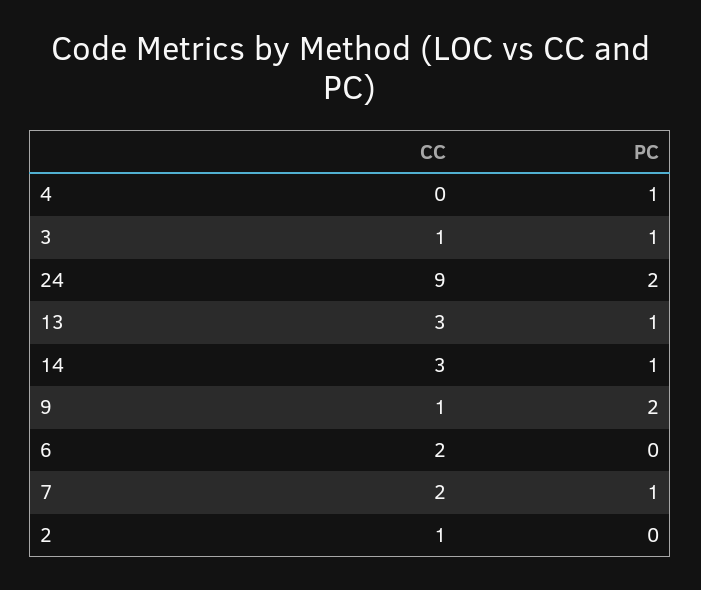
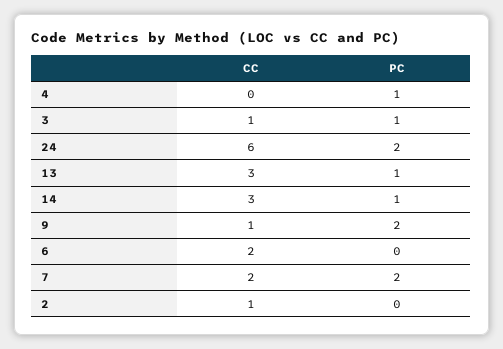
CC, 24: 9 -> 6
PC, 7: 1 -> 2

